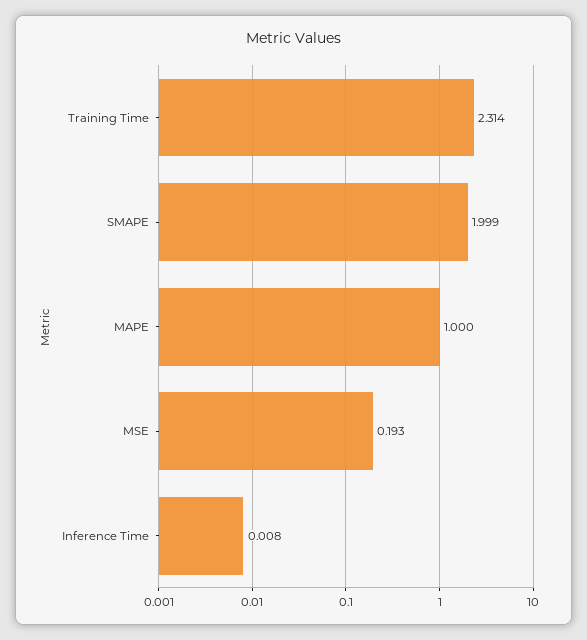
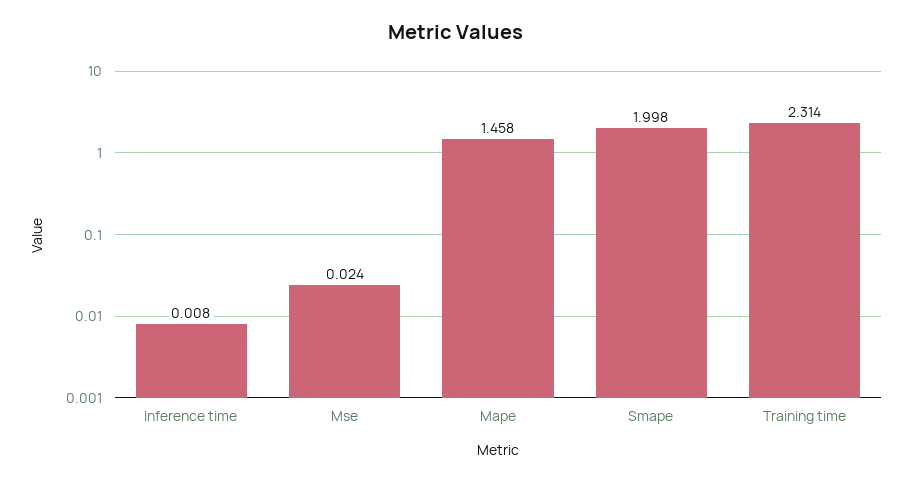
SMAPE: 1.999 -> 1.998
MAPE: 1 -> 1.458
MSE: 0.193 -> 0.024

